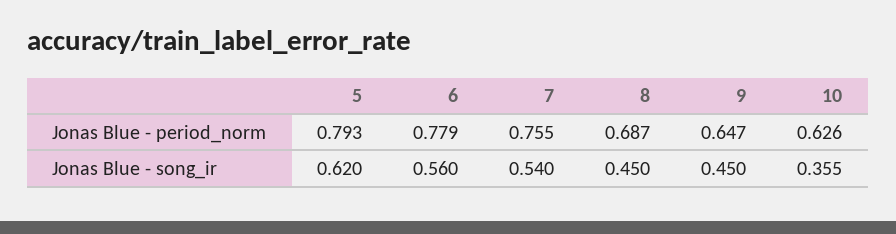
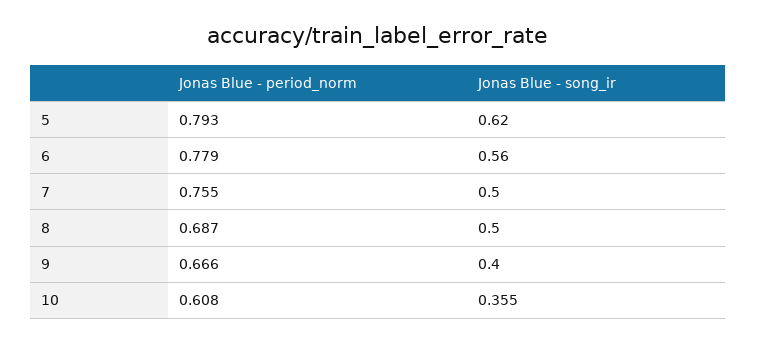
9, Jonas Blue - period_norm: 0.647 -> 0.666
10, Jonas Blue - period_norm: 0.626 -> 0.608
7, Jonas Blue - song_ir: 0.54 -> 0.5
8, Jonas Blue - song_ir: 0.45 -> 0.5
9, Jonas Blue - song_ir: 0.45 -> 0.4

